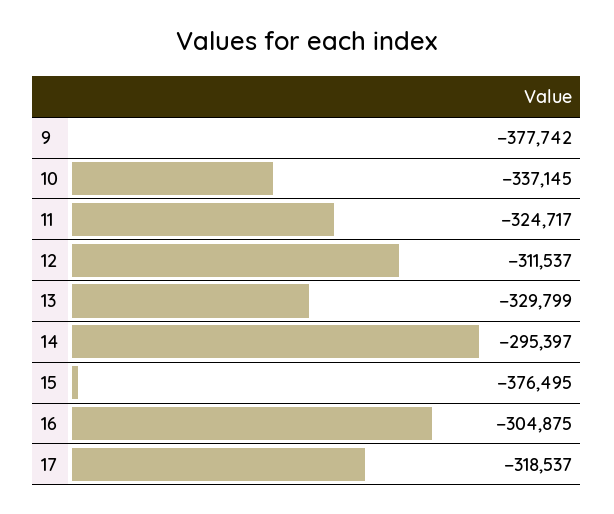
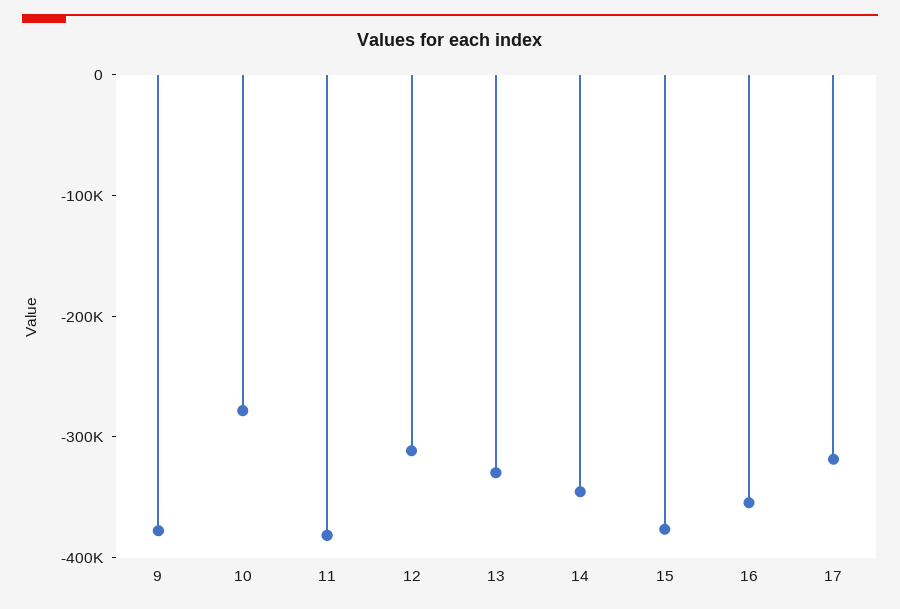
10: -337145 -> -280000
11: -324717 -> -380000
14: -295397 -> -340000
16: -304875 -> -360000

